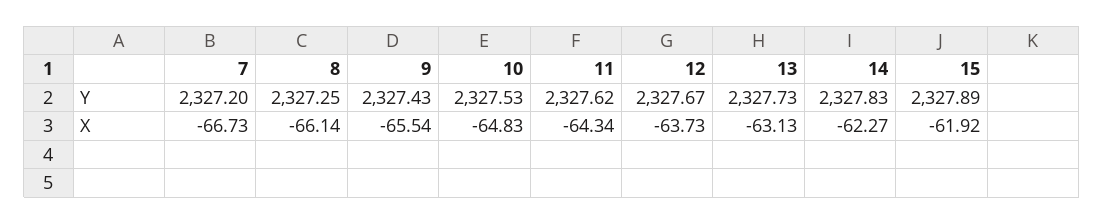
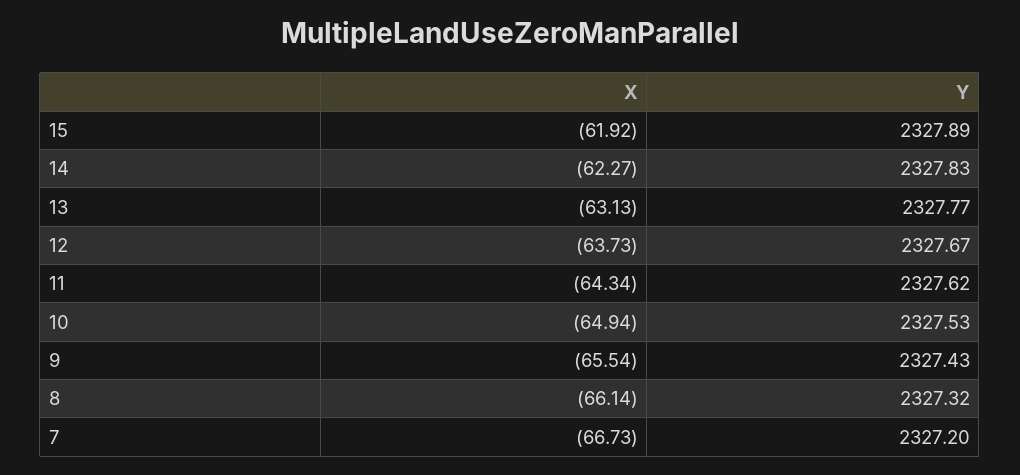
8, Y: 2327.25 -> 2327.32
13, Y: 2327.73 -> 2327.77
10, X: -64.83 -> -64.94

